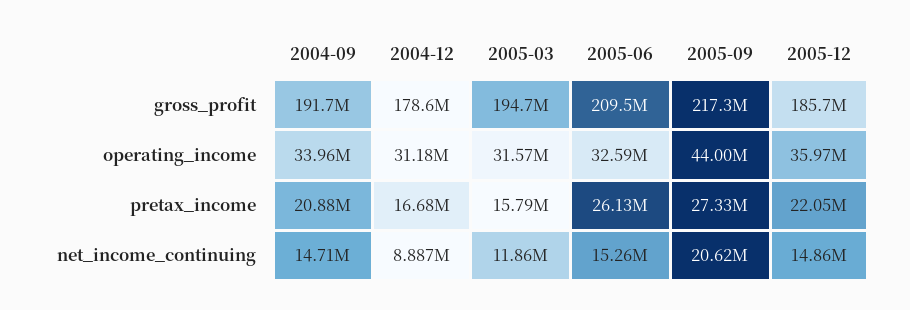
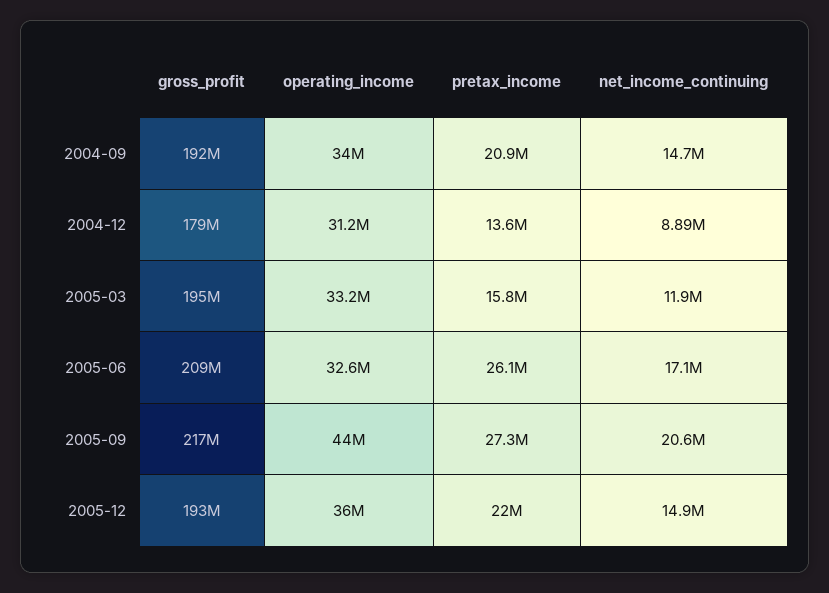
2005-12, gross_profit: 185700000 -> 193000000
2005-03, operating_income: 31570000 -> 33200000
2004-12, pretax_income: 16680000 -> 13600000
2005-06, net_income_continuing: 15260000 -> 17100000

